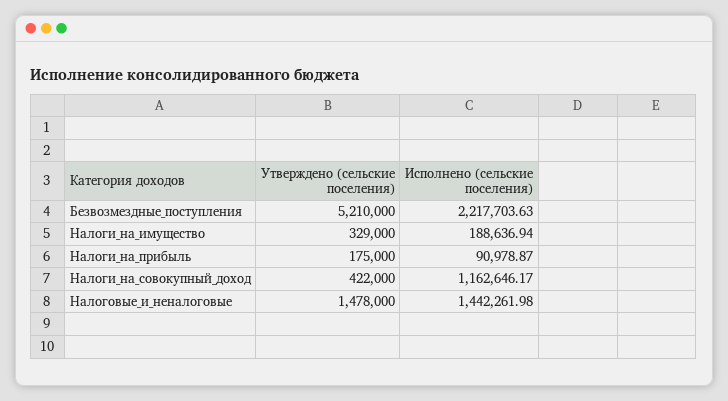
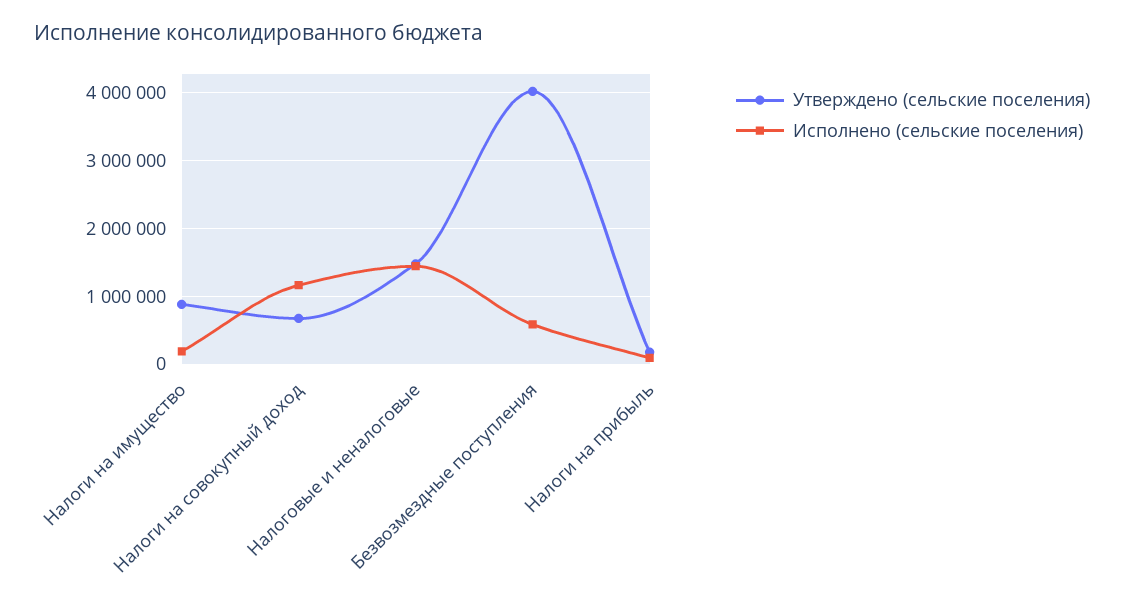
Утверждено (сельские поселения), Безвозмездные_поступления: 5210000 -> 4000000
Исполнено (сельские поселения), Безвозмездные_поступления: 2217703.63 -> 600000
Утверждено (сельские поселения), Налоги_на_имущество: 329000 -> 900000
Утверждено (сельские поселения), Налоги_на_совокупный_доход: 422000 -> 700000

